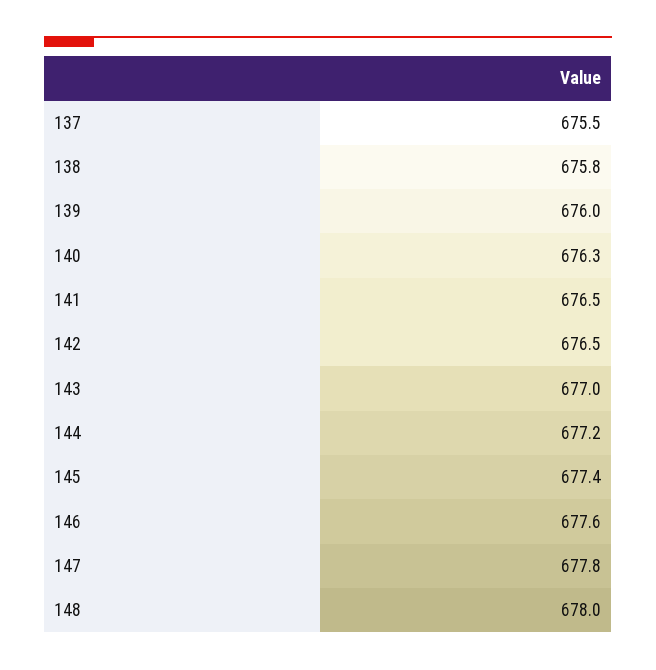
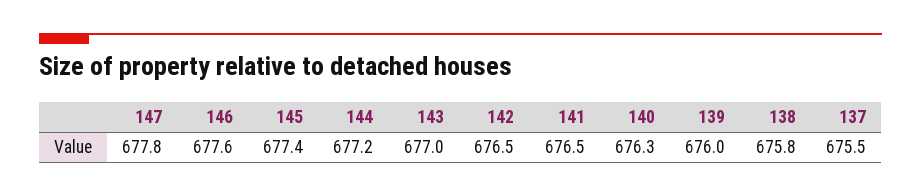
148: 678 -> none

